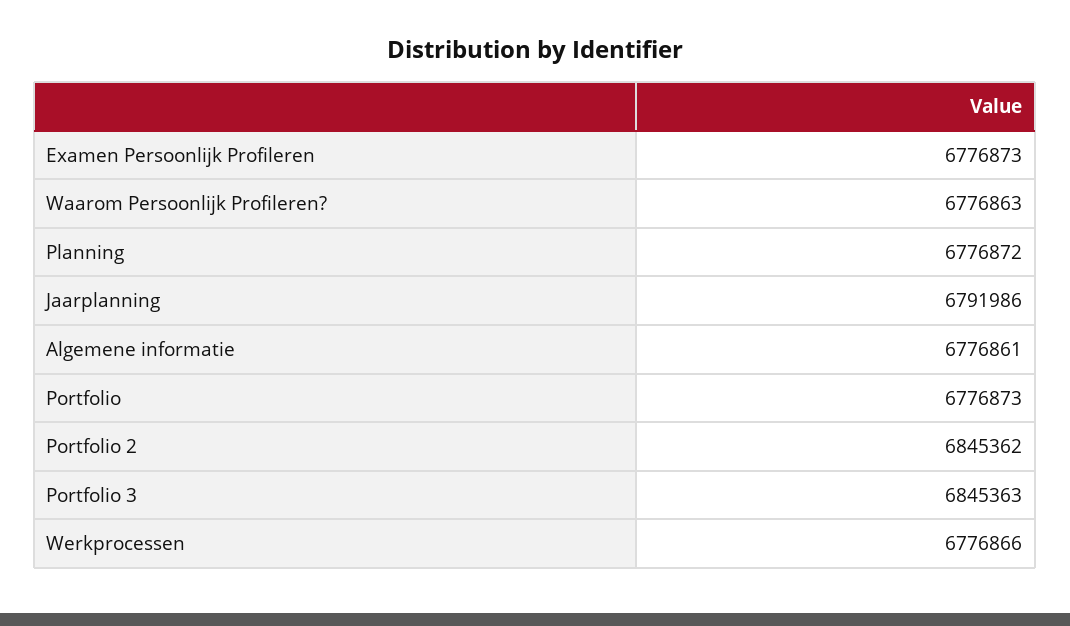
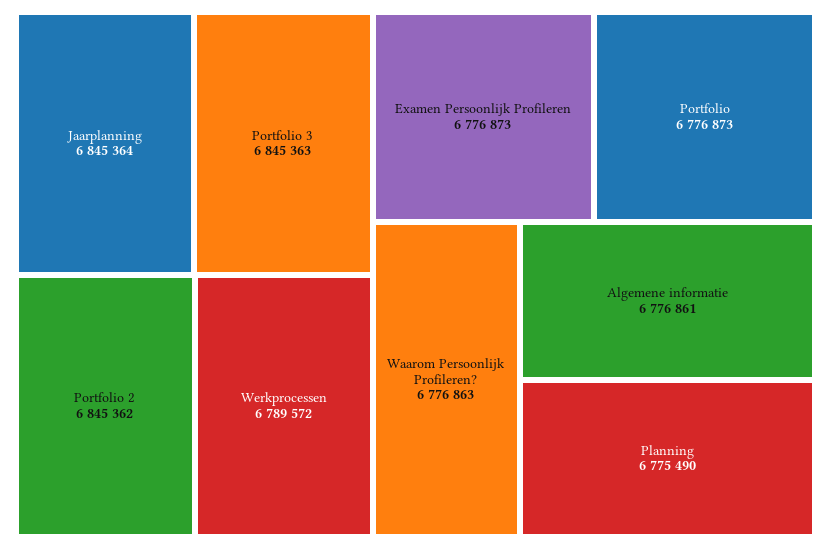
Planning: 6776872 -> 6775490
Jaarplanning: 6791986 -> 6845364
Werkprocessen: 6776866 -> 6789572

